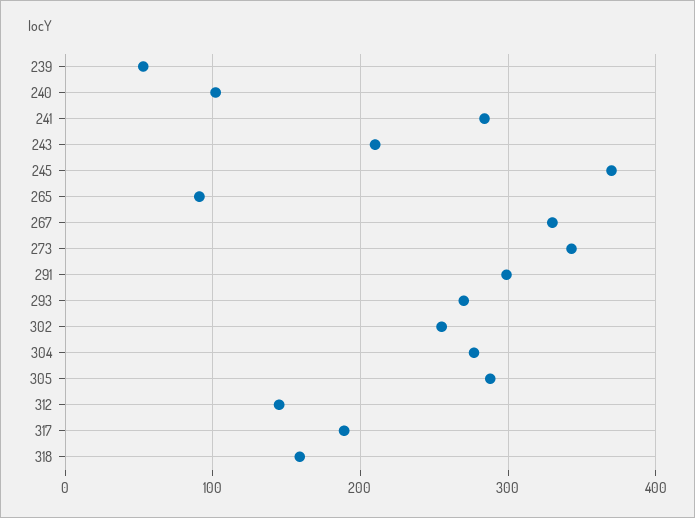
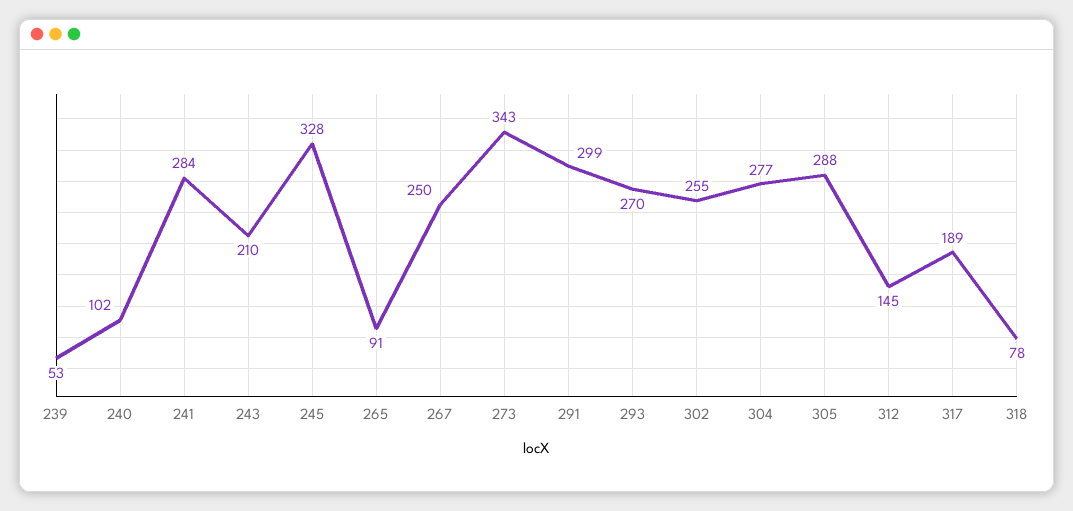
245: 370 -> 328
267: 330 -> 250
318: 160 -> 78

